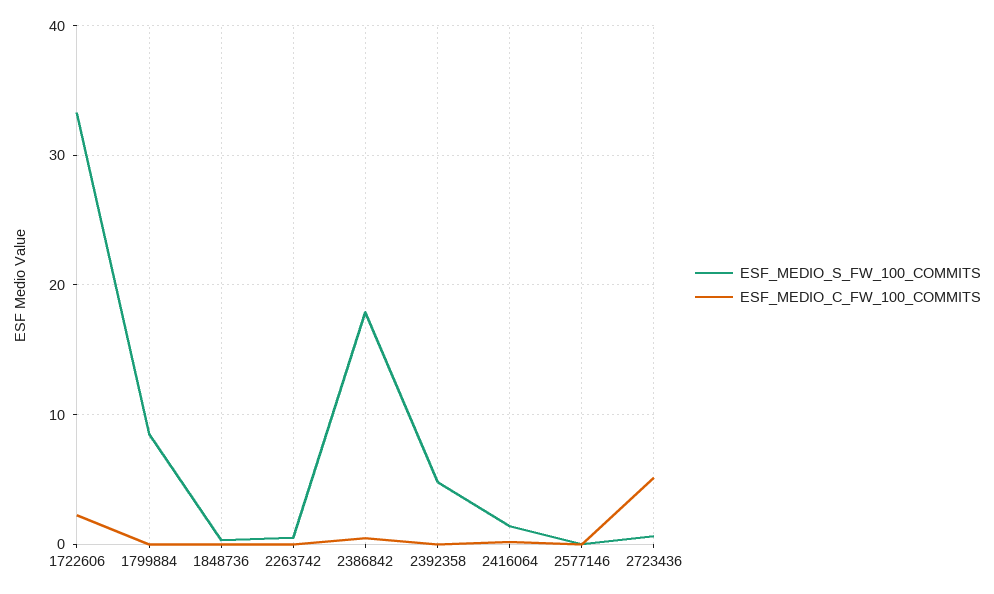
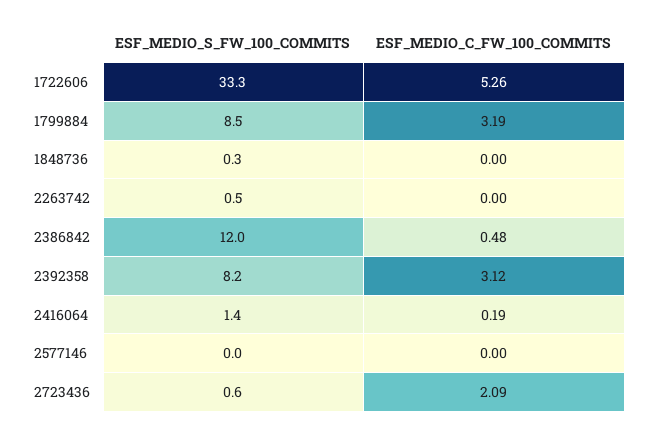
ESF_MEDIO_C_FW_100_COMMITS, 1722606: 2 -> 5.26
ESF_MEDIO_C_FW_100_COMMITS, 1799884: 0 -> 3.19
ESF_MEDIO_S_FW_100_COMMITS, 2386842: 18 -> 12
ESF_MEDIO_S_FW_100_COMMITS, 2392358: 5 -> 8.2
ESF_MEDIO_C_FW_100_COMMITS, 2392358: 0 -> 3.12
ESF_MEDIO_C_FW_100_COMMITS, 2723436: 5 -> 2.09

